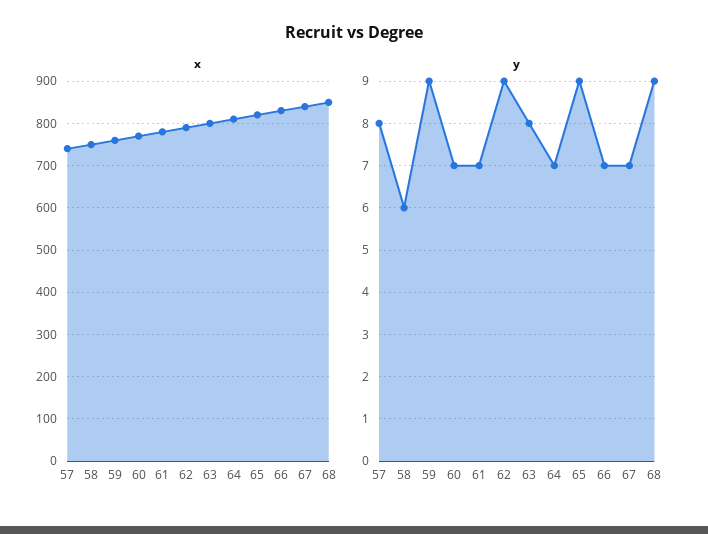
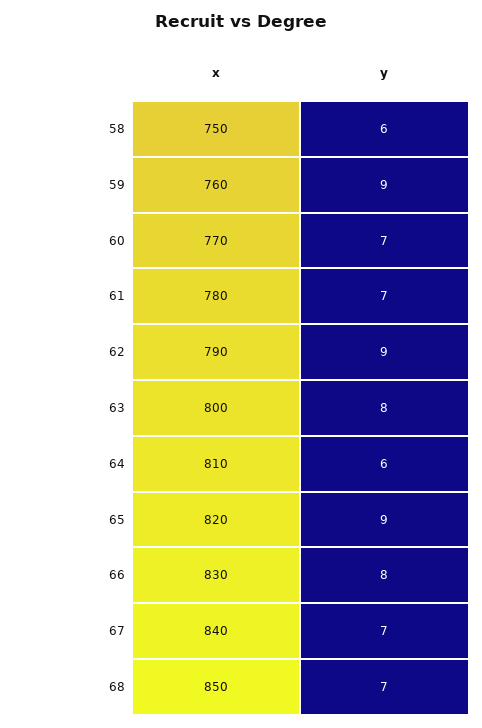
x, 57: 740 -> none
y, 57: 8 -> none
y, 64: 7 -> 6
y, 66: 7 -> 8
y, 68: 9 -> 7

